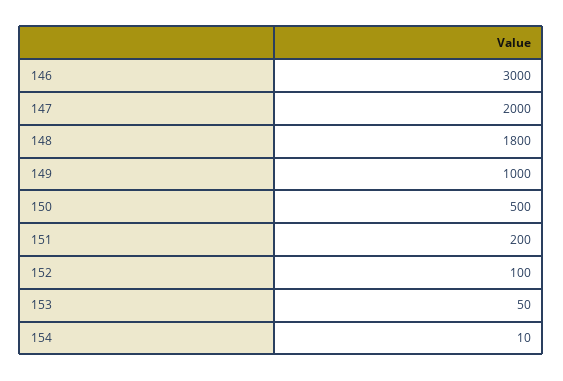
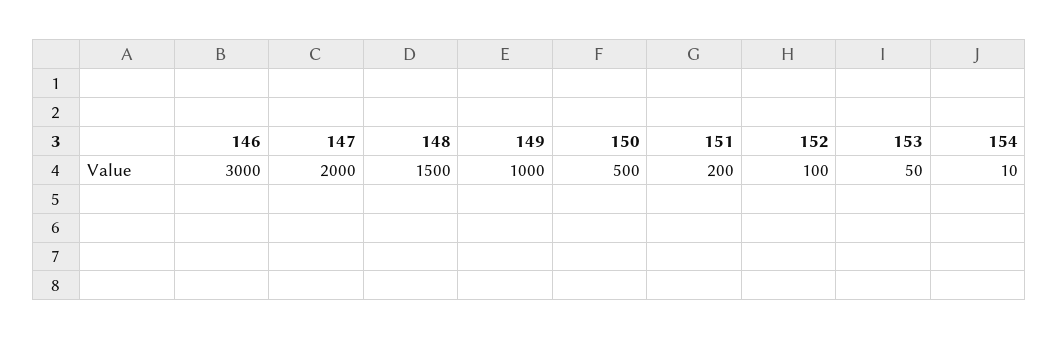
148: 1800 -> 1500

